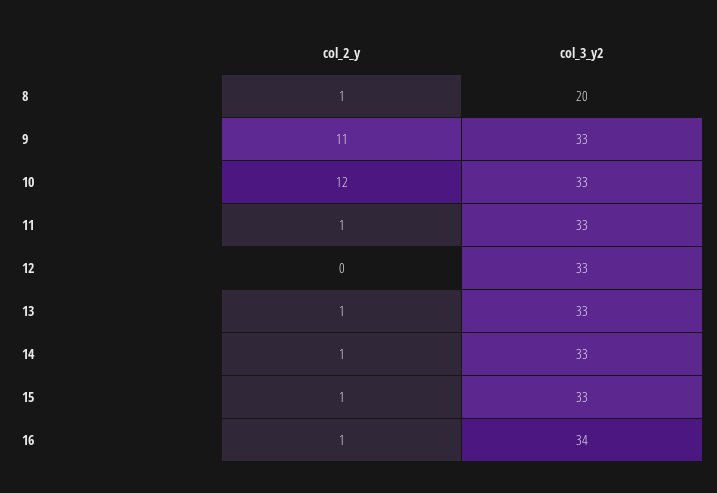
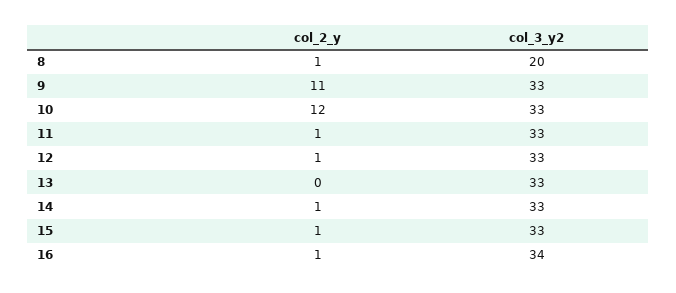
col_2_y, 12: 0 -> 1
col_2_y, 13: 1 -> 0

